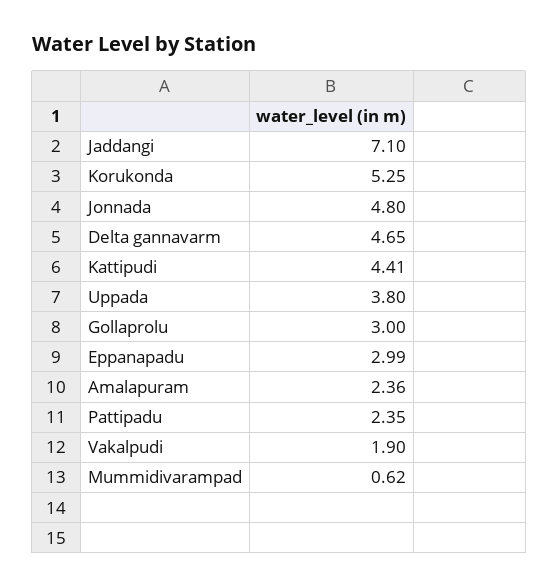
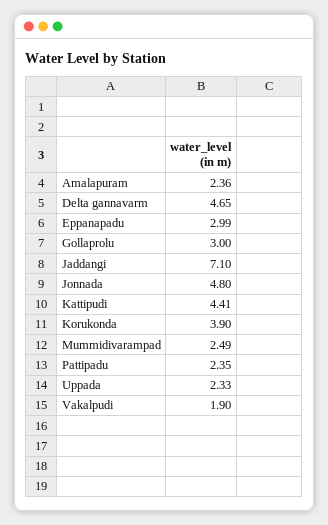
Korukonda: 5.25 -> 3.9
Uppada: 3.8 -> 2.33
Mummidivarampad: 0.62 -> 2.49

